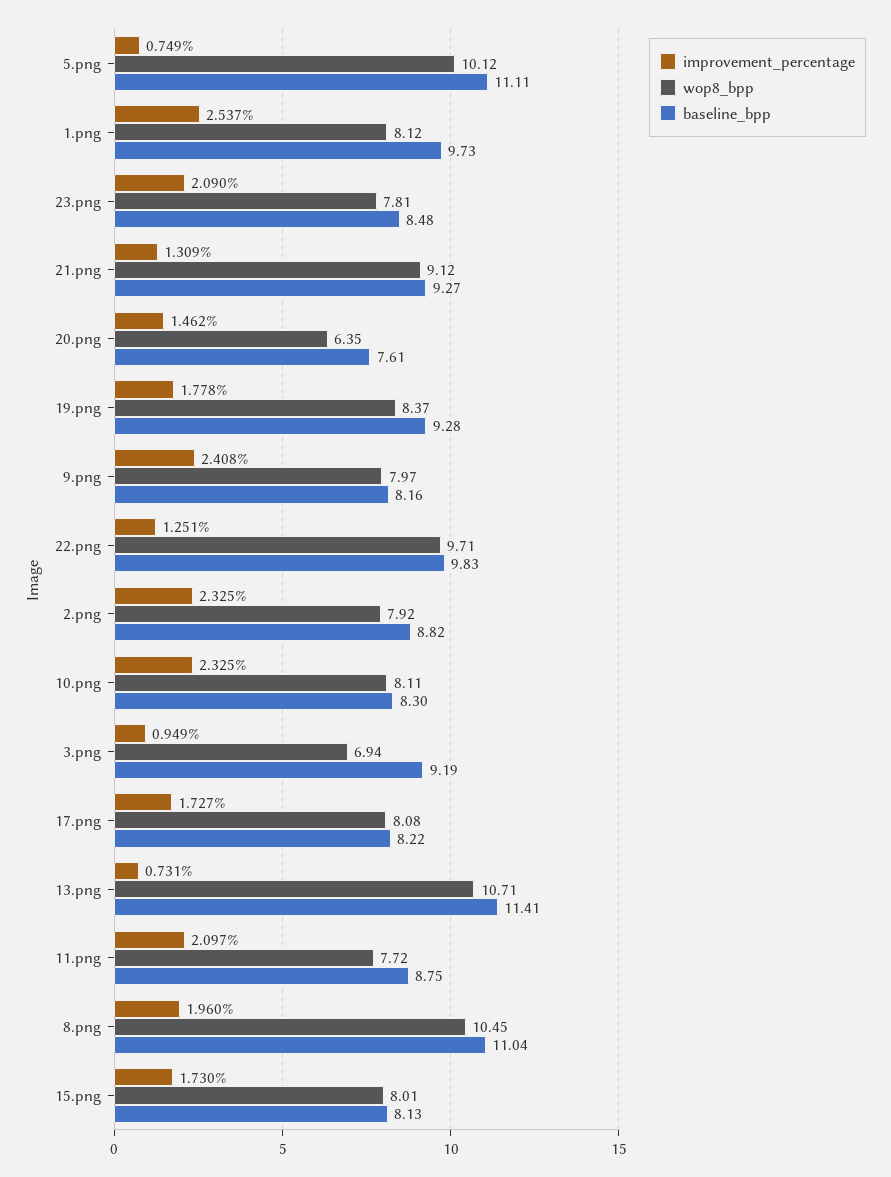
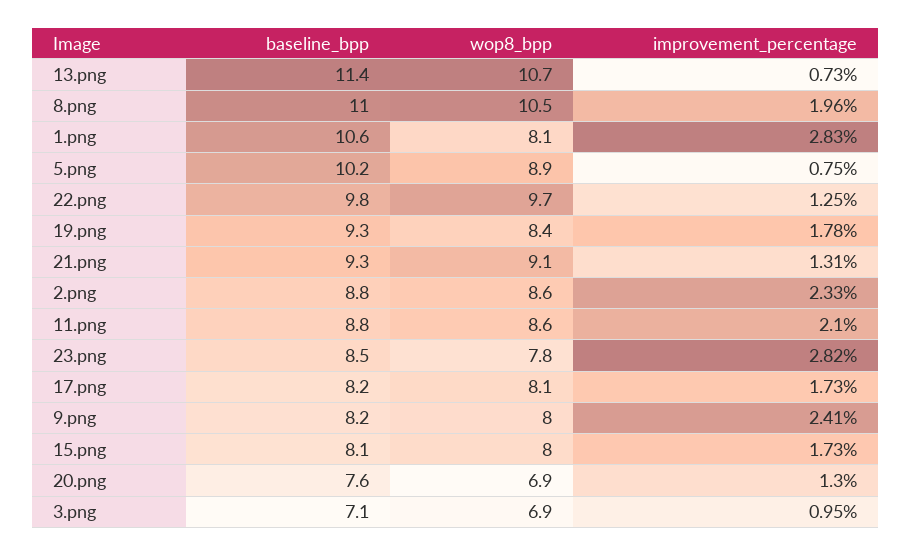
wop8_bpp, 5.png: 10.12 -> 8.9
baseline_bpp, 5.png: 11.11 -> 10.2
improvement_percentage, 1.png: 2.537 -> 2.83
baseline_bpp, 1.png: 9.73 -> 10.6
improvement_percentage, 23.png: 2.09 -> 2.82
improvement_percentage, 20.png: 1.462 -> 1.3
wop8_bpp, 20.png: 6.35 -> 6.9
wop8_bpp, 2.png: 7.92 -> 8.6
improvement_percentage, 10.png: 2.325 -> none
wop8_bpp, 10.png: 8.11 -> none
baseline_bpp, 10.png: 8.3 -> none
baseline_bpp, 3.png: 9.19 -> 7.1
wop8_bpp, 11.png: 7.72 -> 8.6

